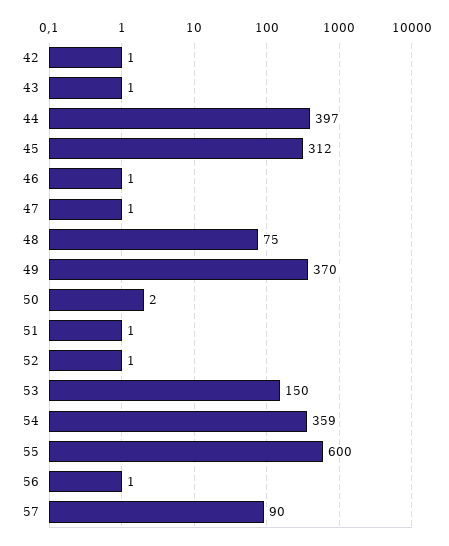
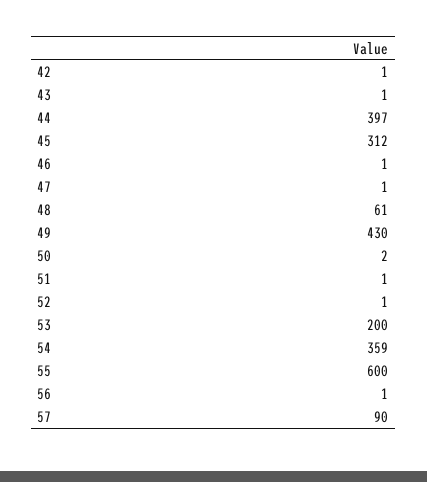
48: 75 -> 61
49: 370 -> 430
53: 150 -> 200

